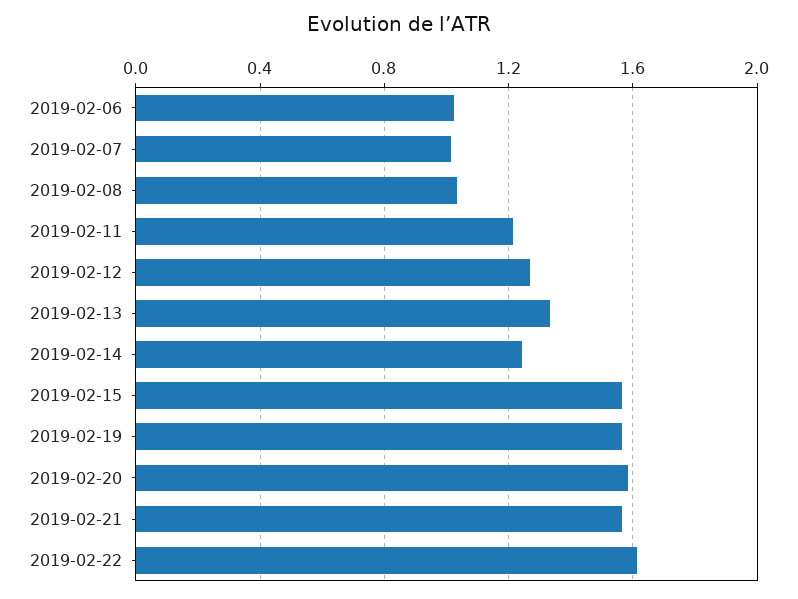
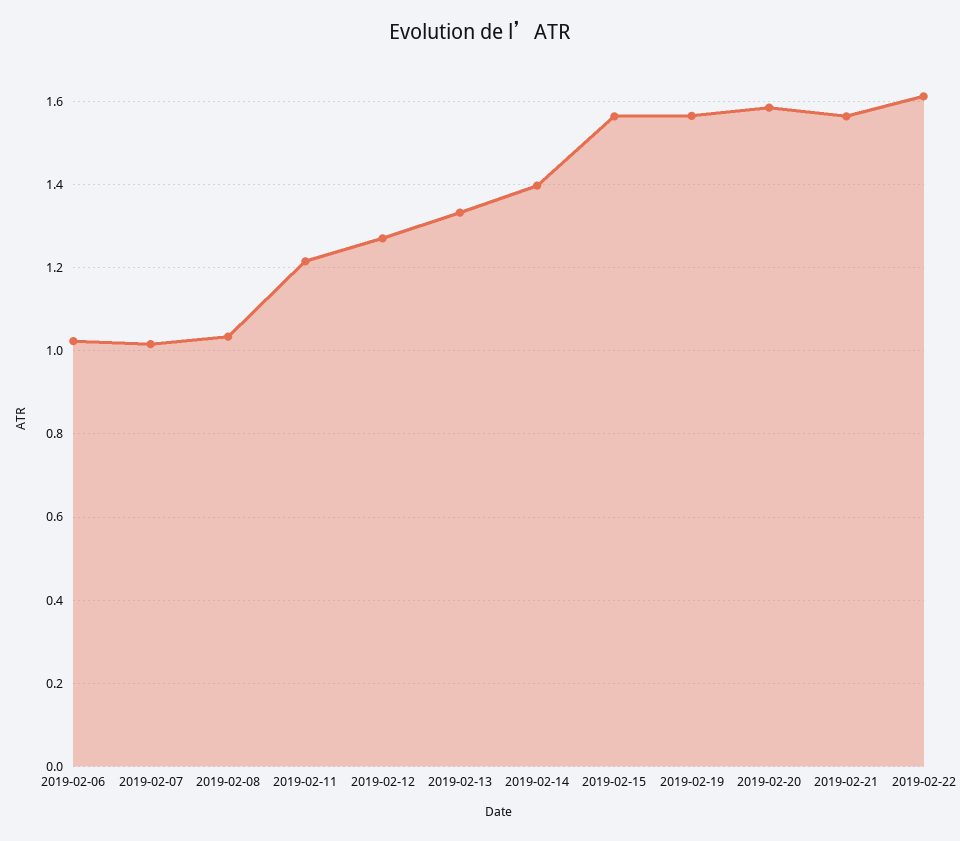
2019-02-14: 1.25 -> 1.4

